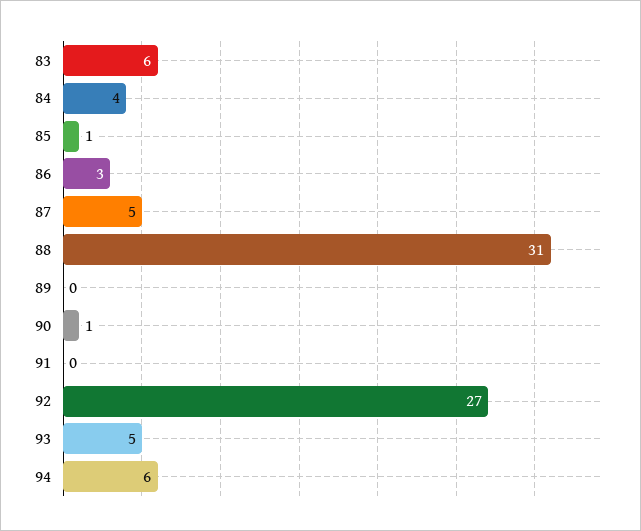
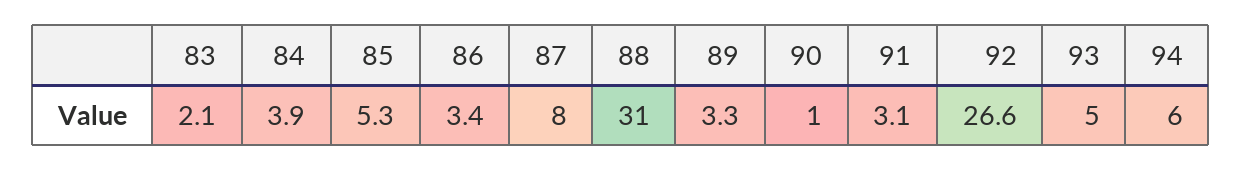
83: 6 -> 2.1
85: 1 -> 5.3
87: 5 -> 8
89: 0 -> 3.3
91: 0 -> 3.1

